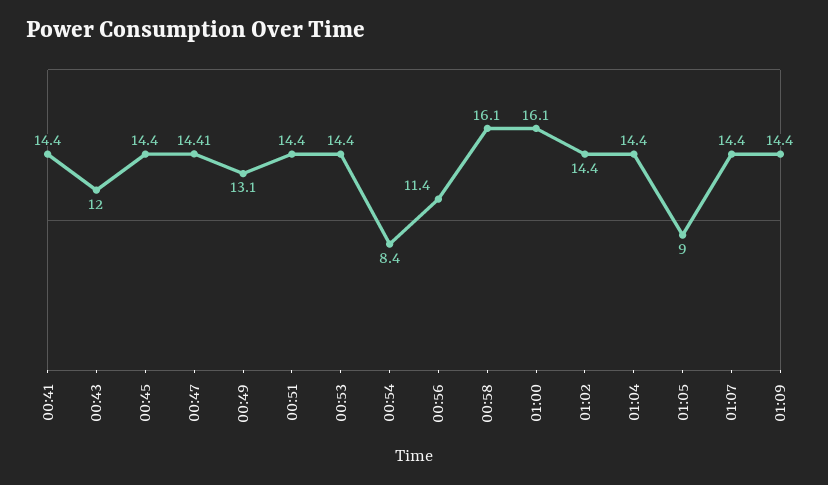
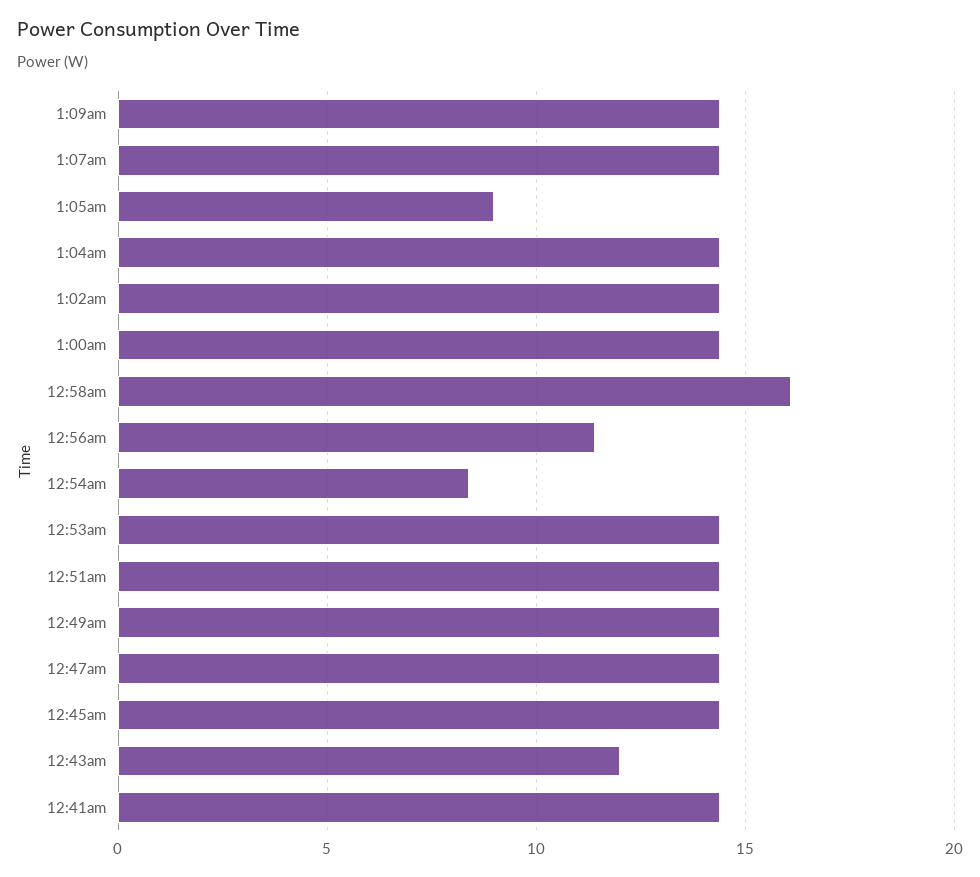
00:49: 13.1 -> 14.5
01:00: 16.1 -> 14.5

